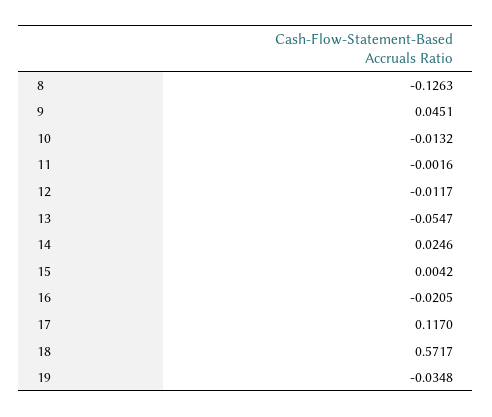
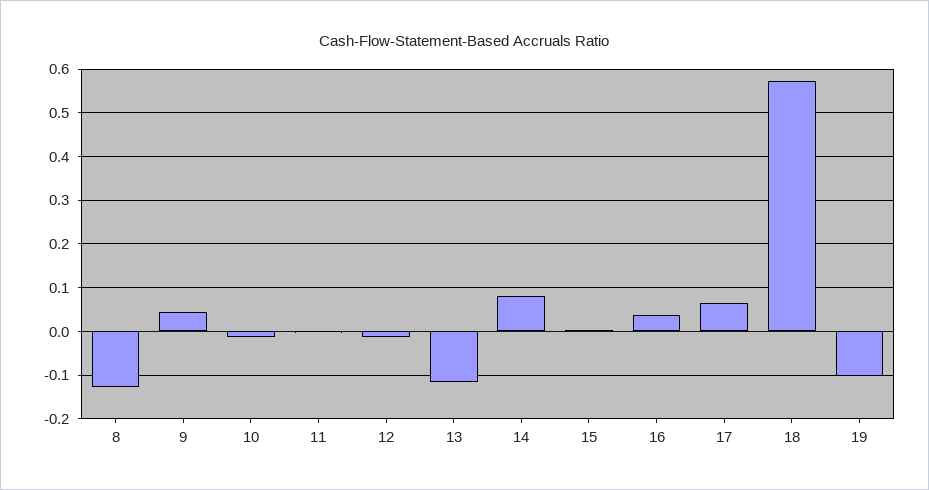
13: -0.0547 -> -0.12
14: 0.0246 -> 0.08
16: -0.0205 -> 0.04
17: 0.117 -> 0.06
19: -0.0348 -> -0.1

